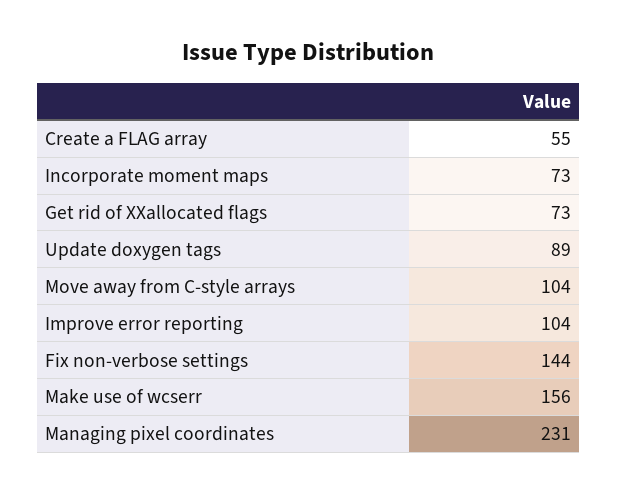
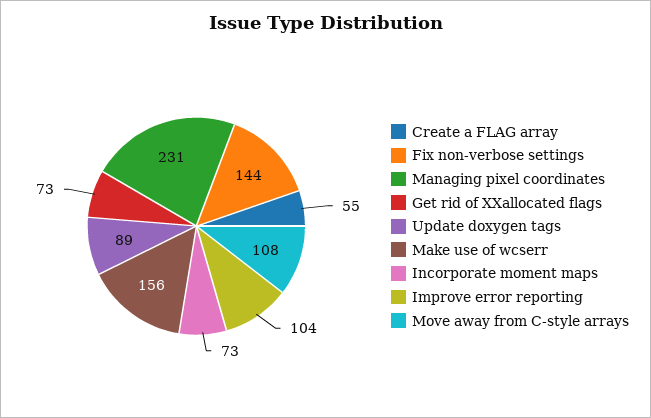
Move away from C-style arrays: 104 -> 108

